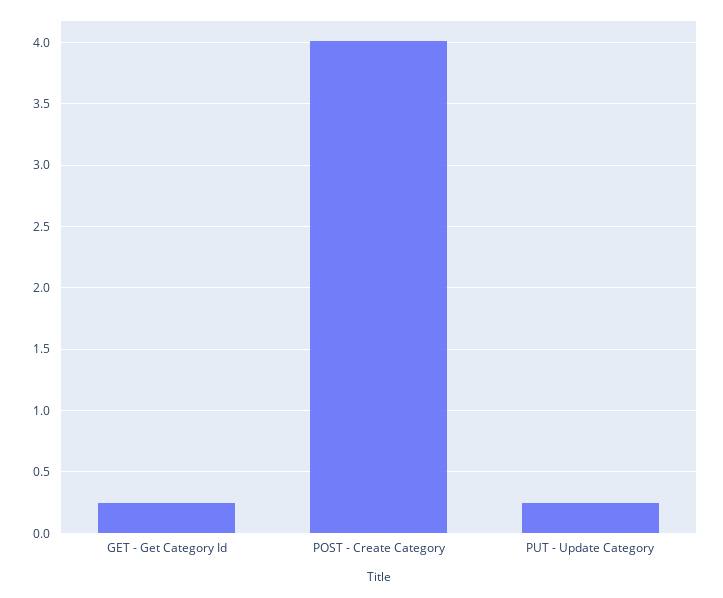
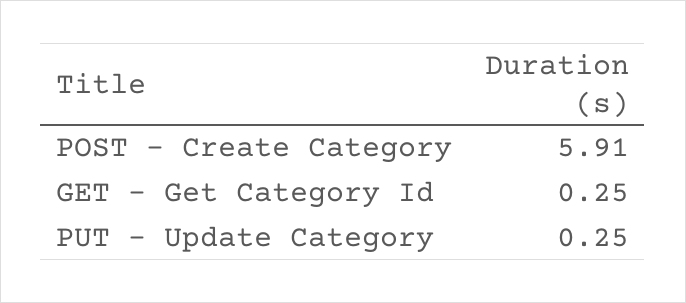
POST - Create Category: 4 -> 5.91

